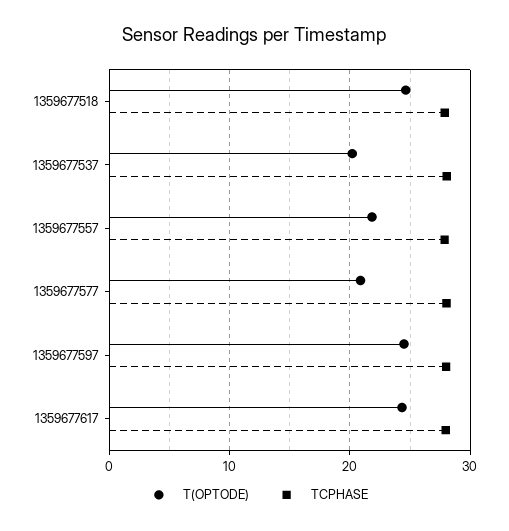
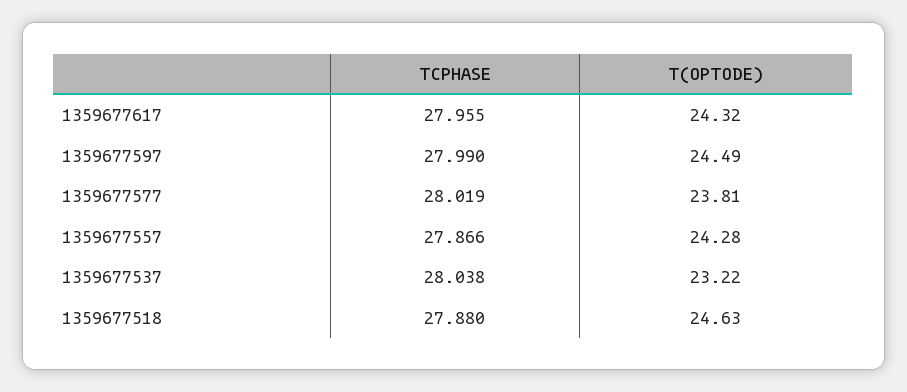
T(OPTODE), 1359677537: 20 -> 23.22
T(OPTODE), 1359677557: 22 -> 24.28
T(OPTODE), 1359677577: 21 -> 23.81

